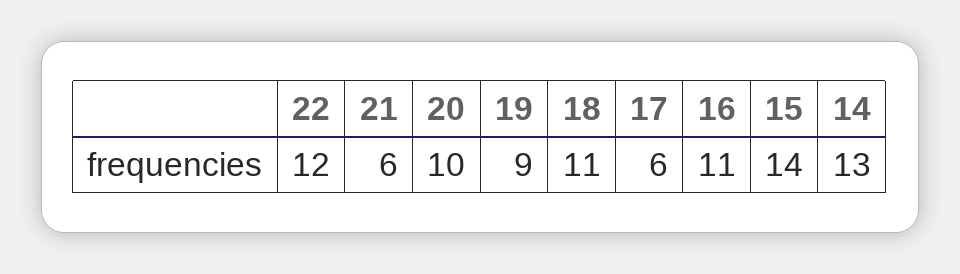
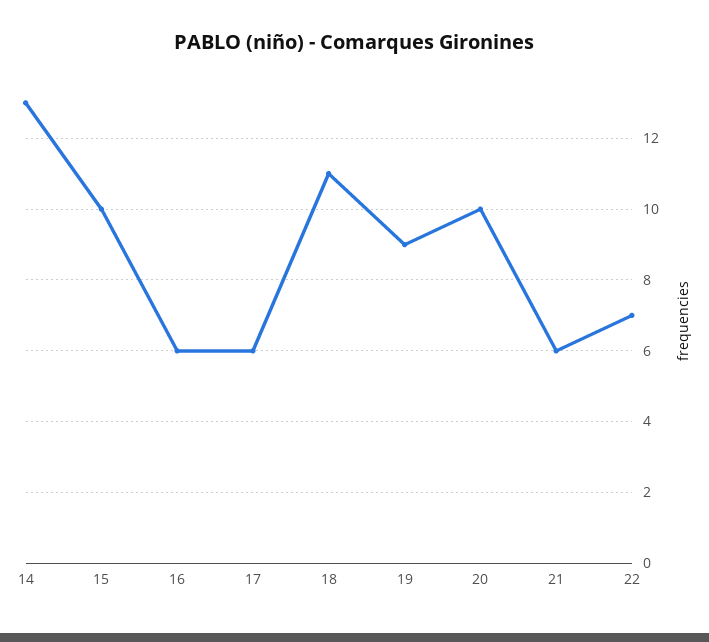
22: 12 -> 7
16: 11 -> 6
15: 14 -> 10

